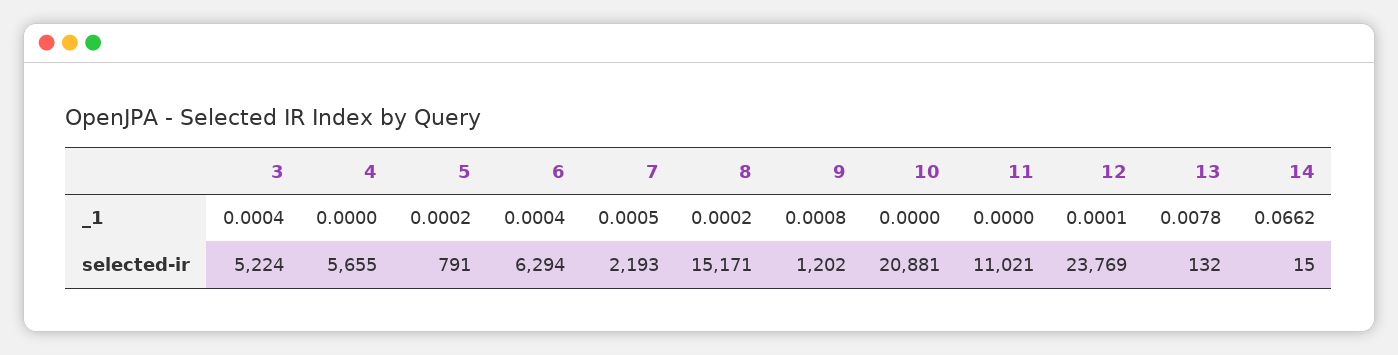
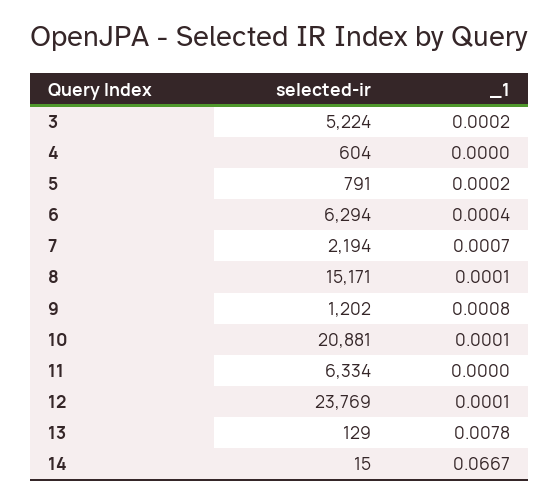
3, _1: 0.0004 -> 0.0002
7, _1: 0.0005 -> 0.0007
8, _1: 0.0002 -> 0.0001
10, _1: 0 -> 0.0001
14, _1: 0.0662 -> 0.0667
4, selected-ir: 5655 -> 604
7, selected-ir: 2193 -> 2194
11, selected-ir: 11021 -> 6334
13, selected-ir: 132 -> 129

